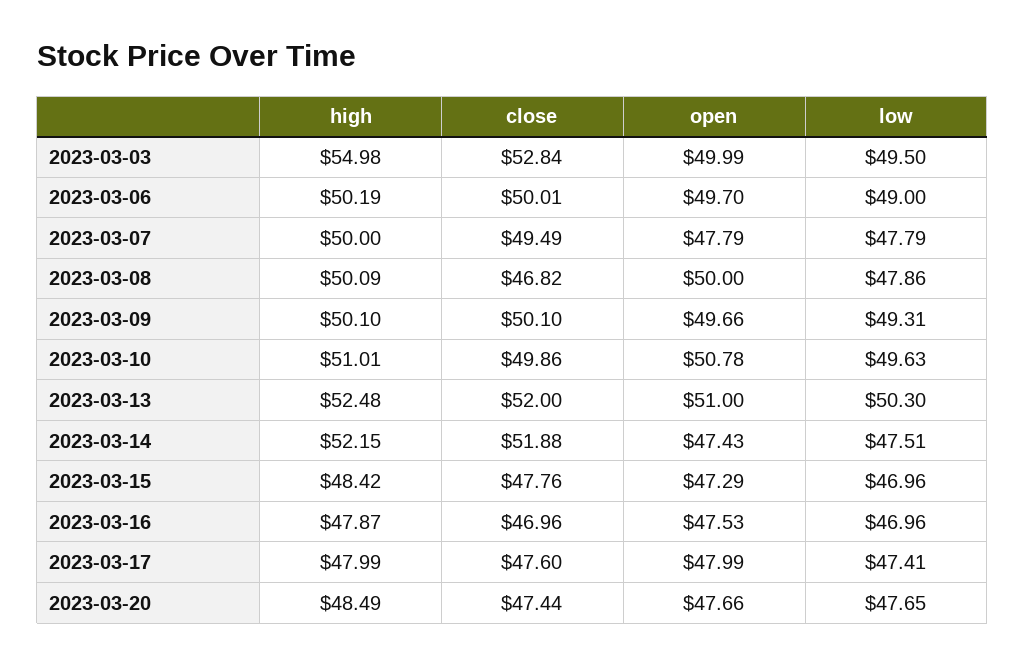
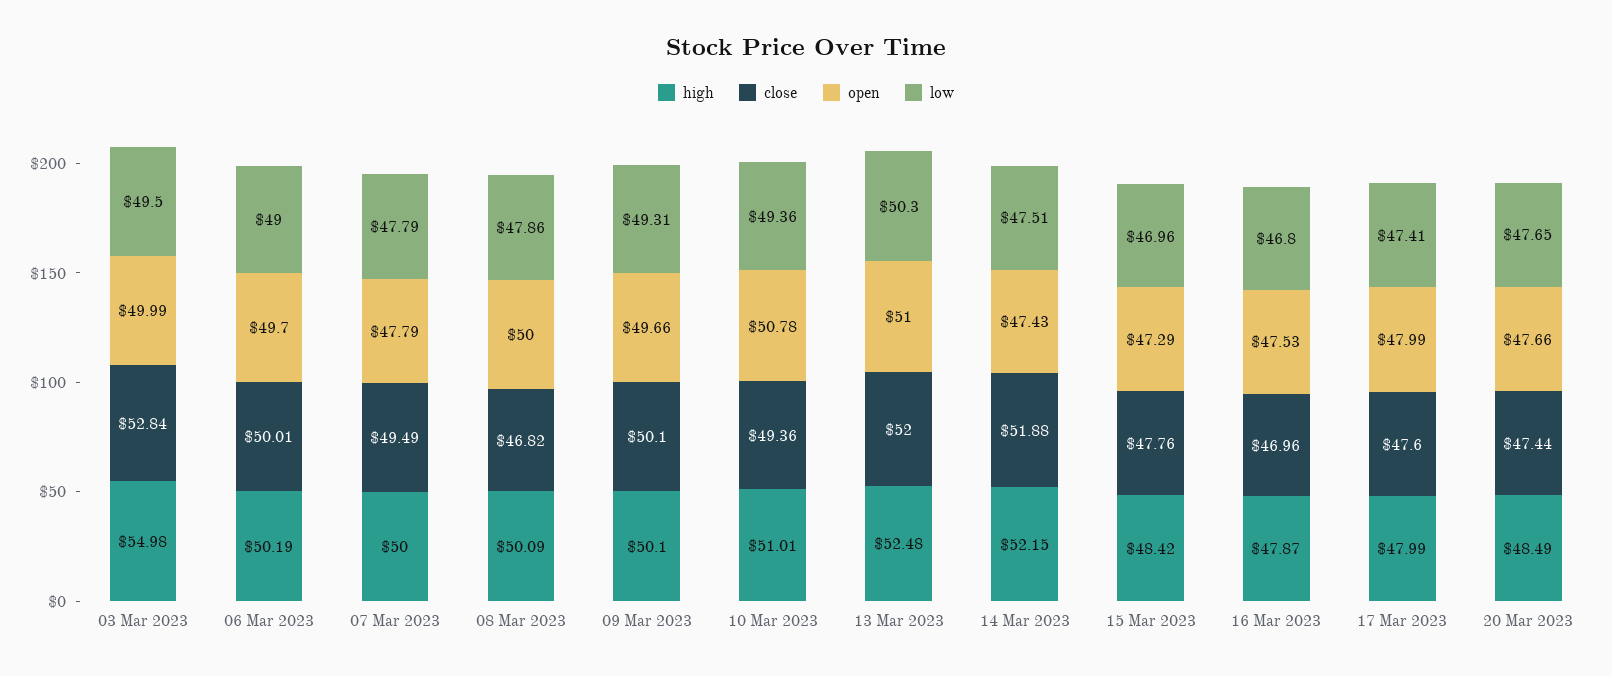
close, 2023-03-10: 49.86 -> 49.36
low, 2023-03-10: 49.63 -> 49.36
low, 2023-03-16: 46.96 -> 46.8

